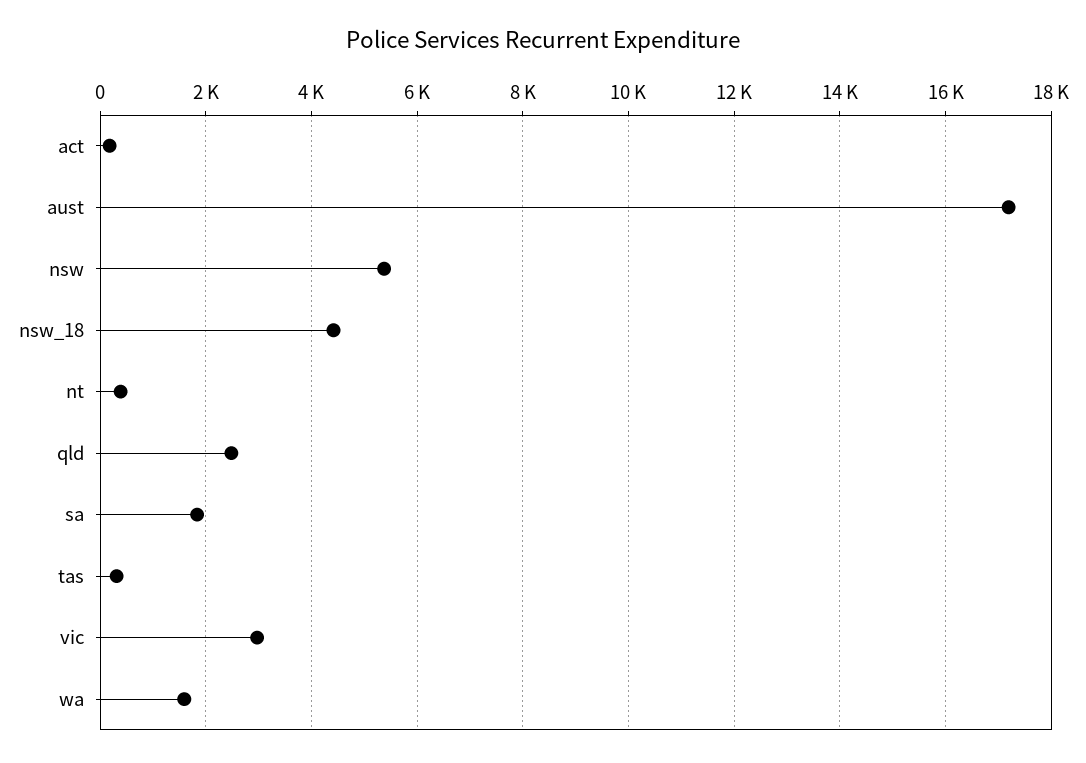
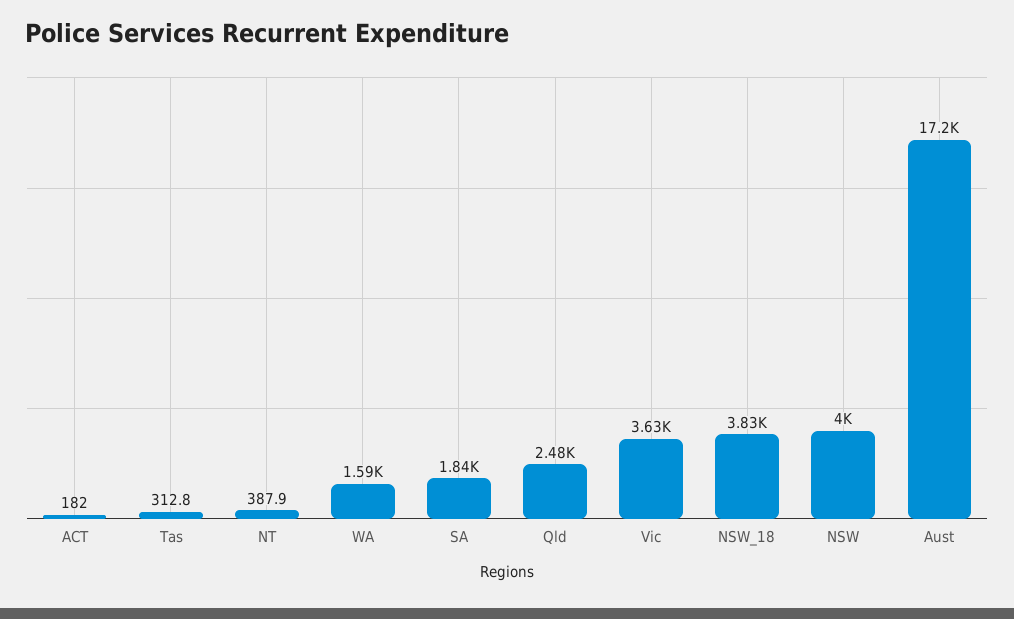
nsw: 5400 -> 4000
nsw_18: 4400 -> 3830
vic: 3000 -> 3630

